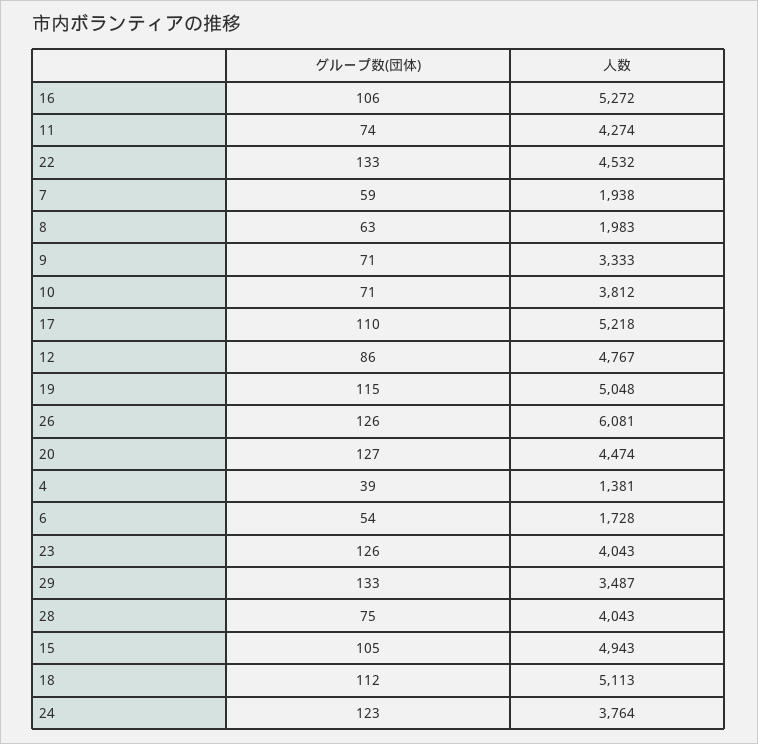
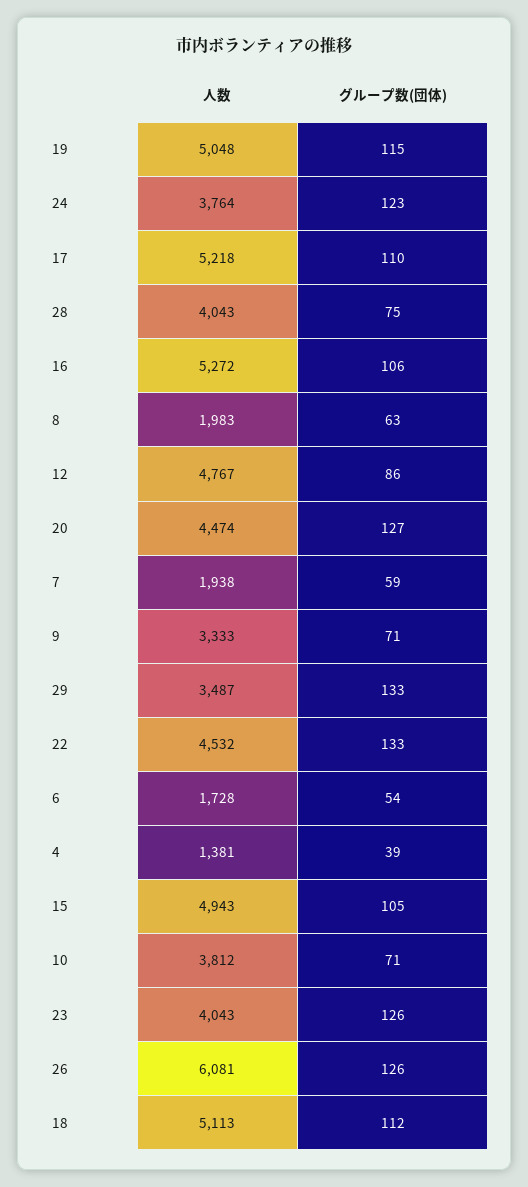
グループ数(団体), 11: 74 -> none
人数, 11: 4274 -> none

